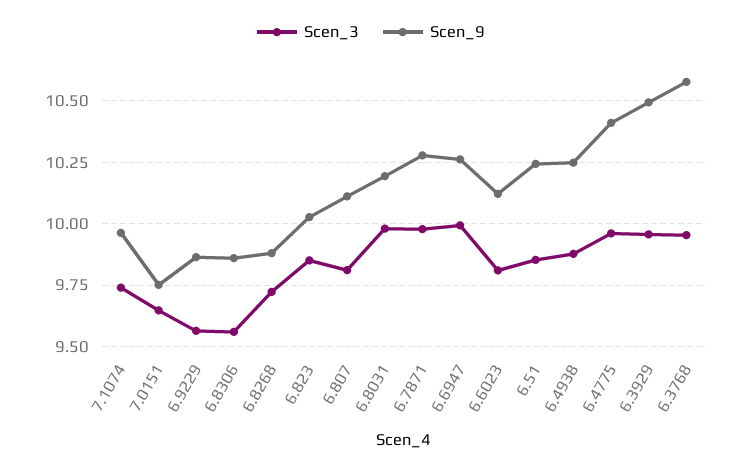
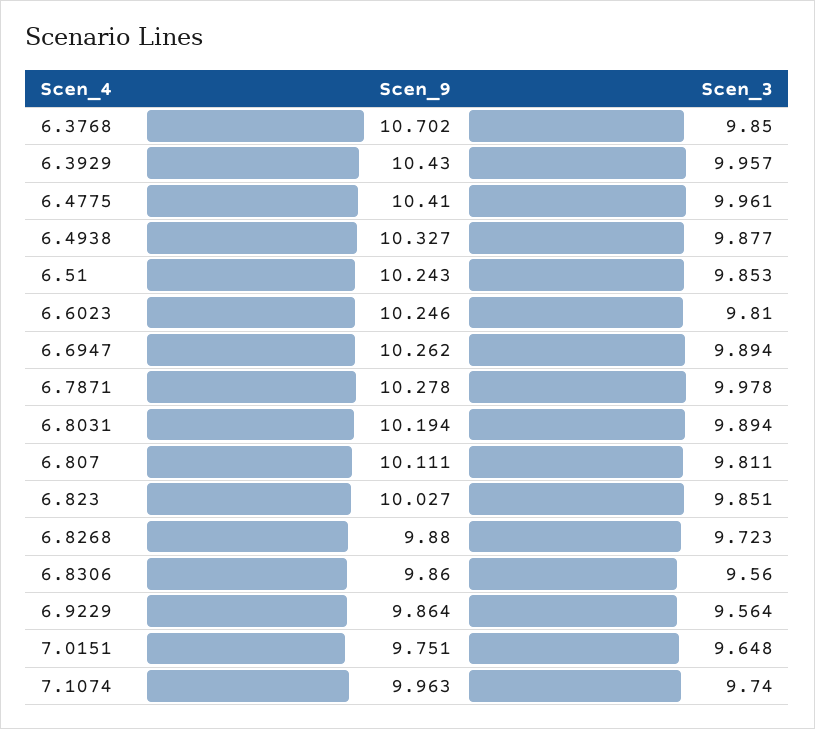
Scen_3, 6.8031: 9.975 -> 9.894
Scen_3, 6.6947: 10 -> 9.894
Scen_9, 6.6023: 10.125 -> 10.246
Scen_9, 6.4938: 10.25 -> 10.327
Scen_9, 6.3929: 10.5 -> 10.43
Scen_3, 6.3768: 9.95 -> 9.85
Scen_9, 6.3768: 10.575 -> 10.702

